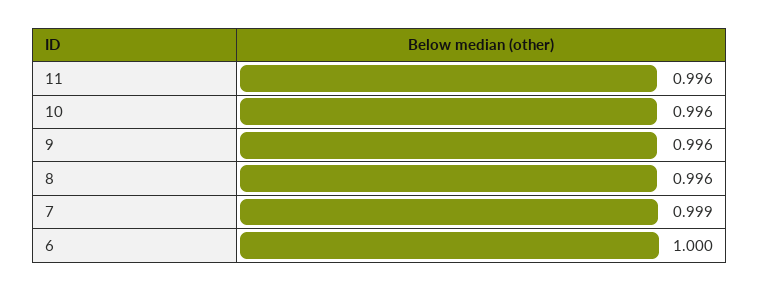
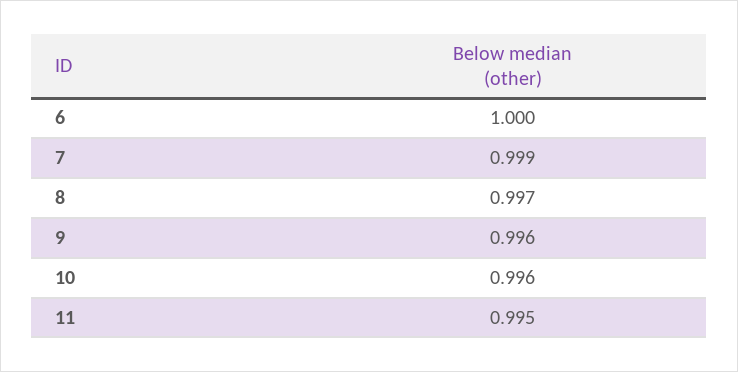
11: 0.996 -> 0.995
8: 0.996 -> 0.997

